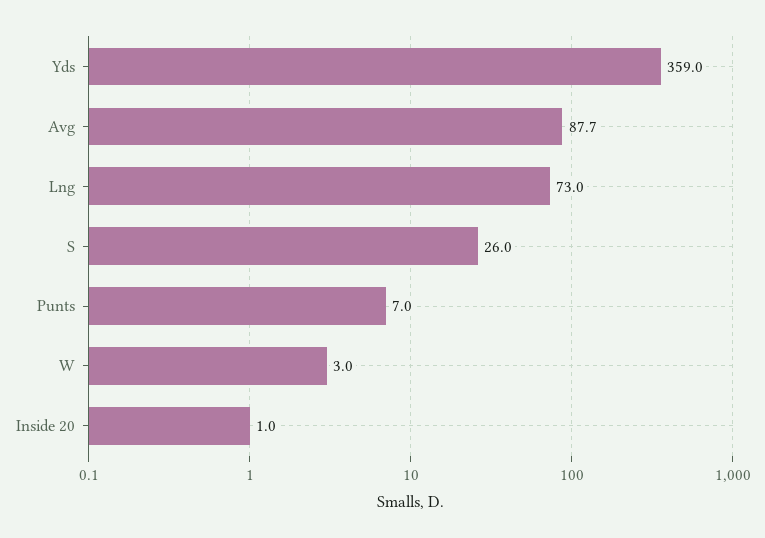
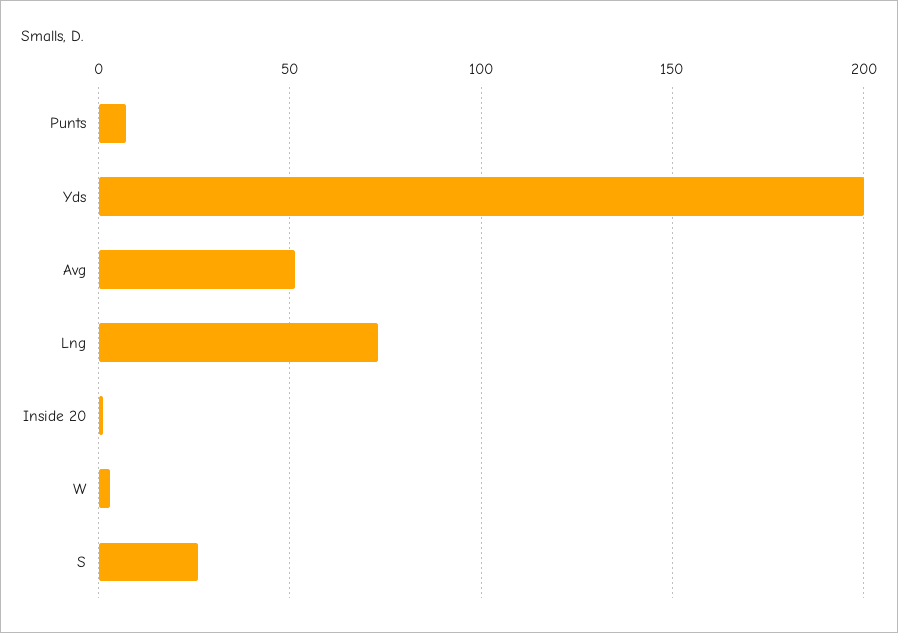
Yds: 359 -> 200
Avg: 87.7 -> 50

